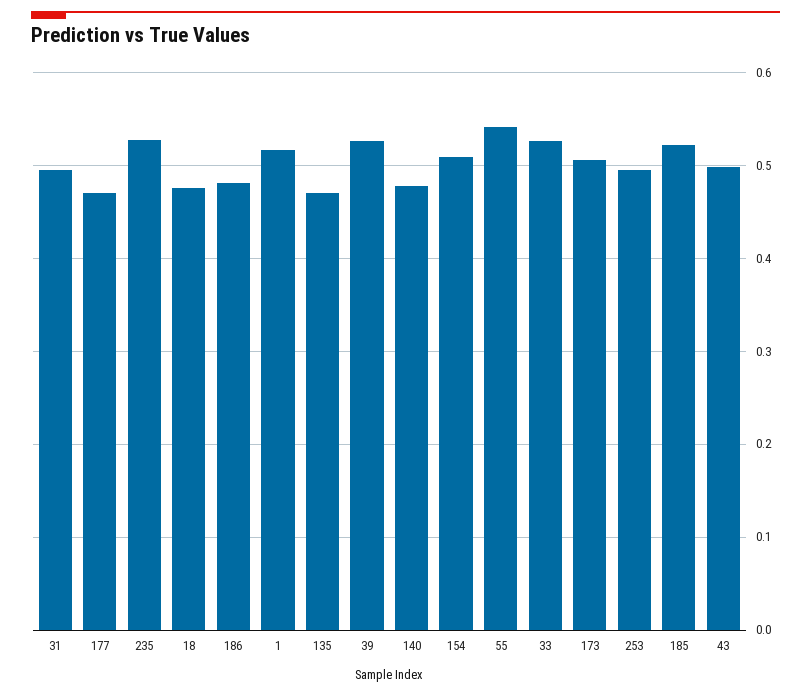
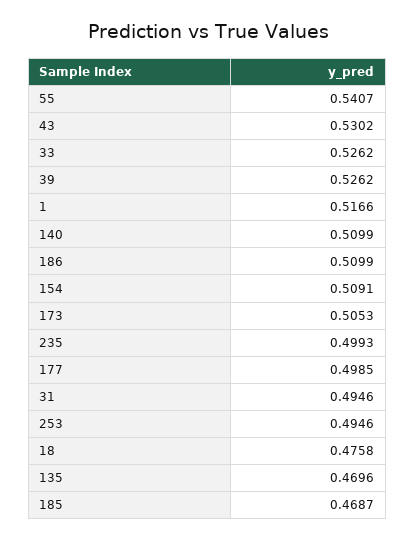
177: 0.47 -> 0.4985
235: 0.53 -> 0.4993
186: 0.48 -> 0.5099
140: 0.48 -> 0.5099
185: 0.52 -> 0.4687
43: 0.5 -> 0.5302

